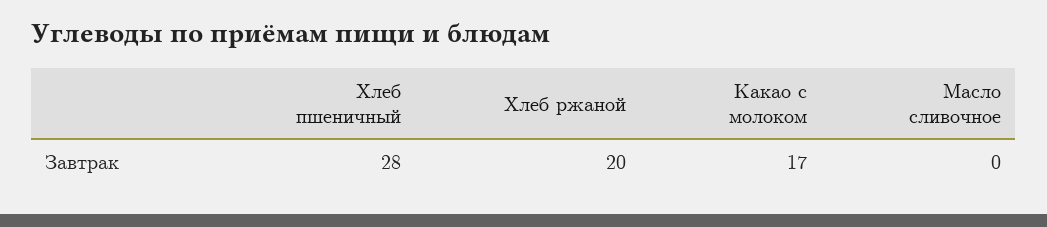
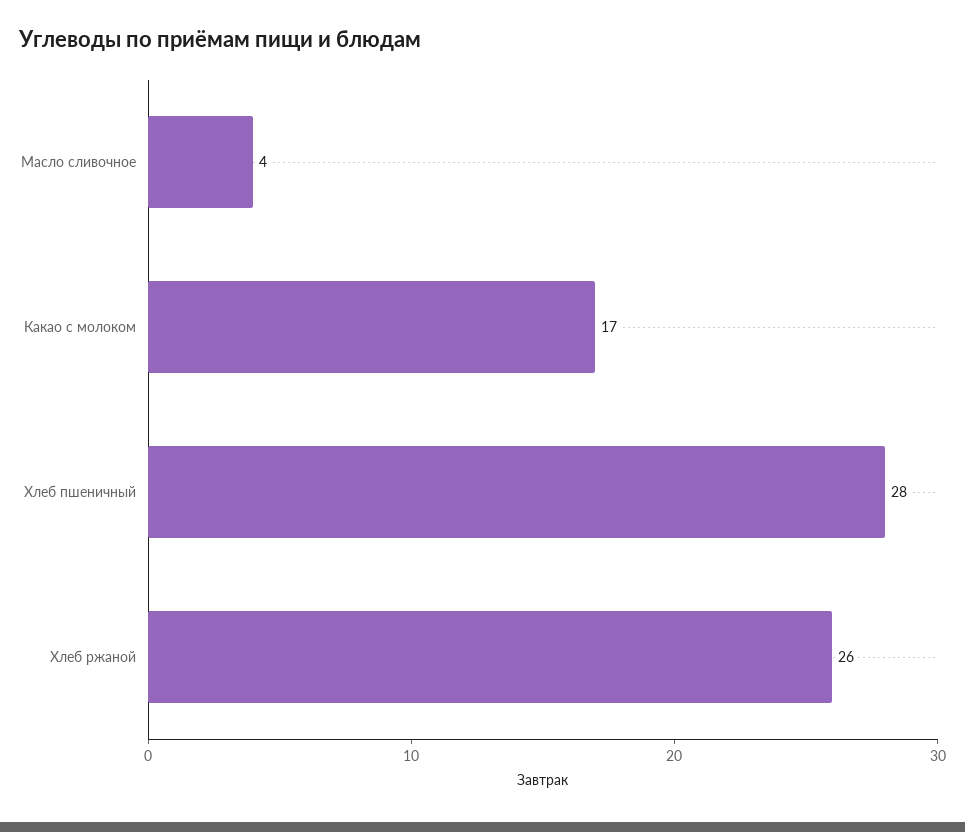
Хлеб ржаной: 20 -> 26
Масло сливочное: 0 -> 4

